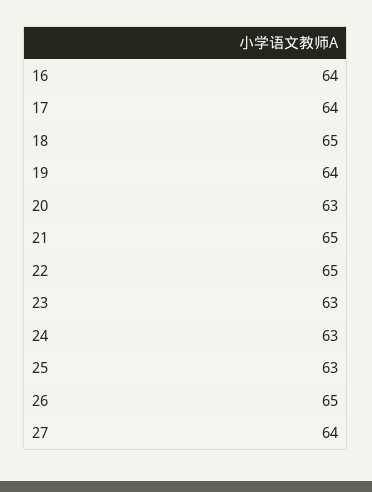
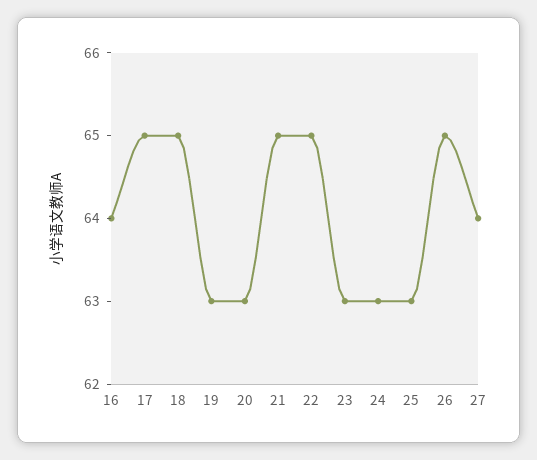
17: 64 -> 65
19: 64 -> 63

